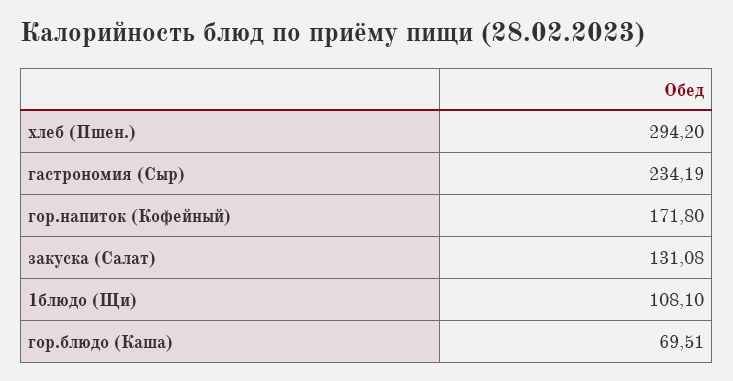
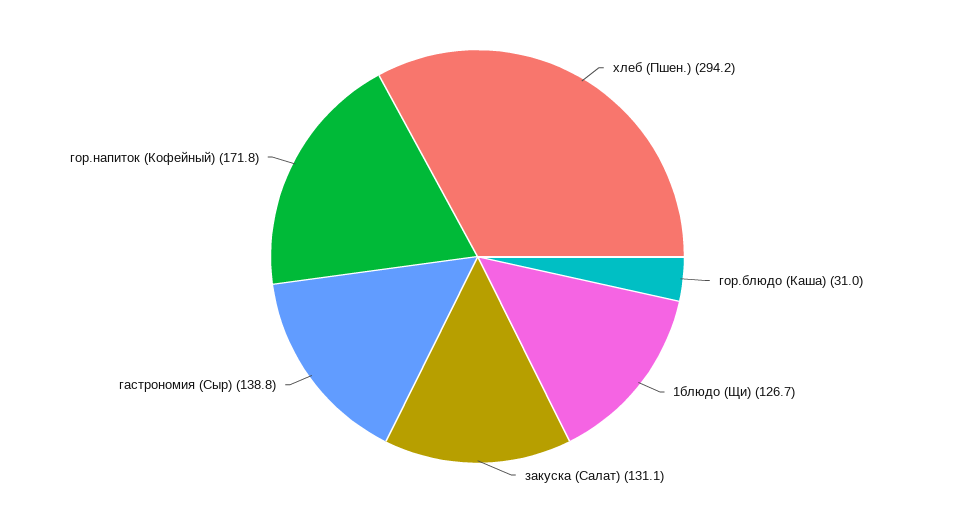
гастрономия (Сыр): 234.19 -> 138.8
1блюдо (Щи): 108.1 -> 126.7
гор.блюдо (Каша): 69.51 -> 31

